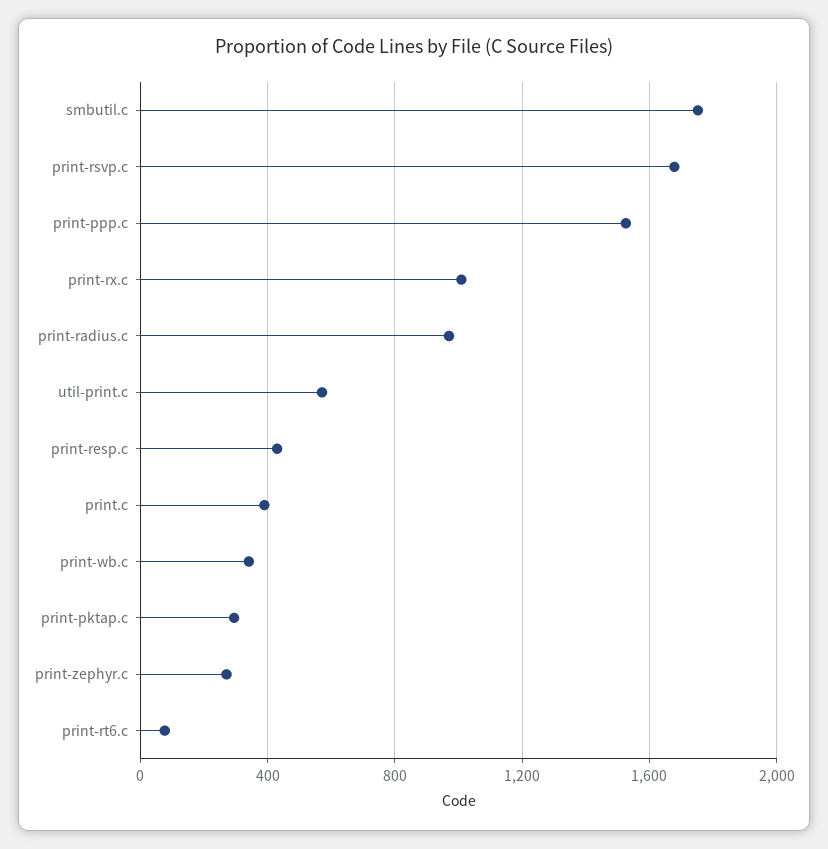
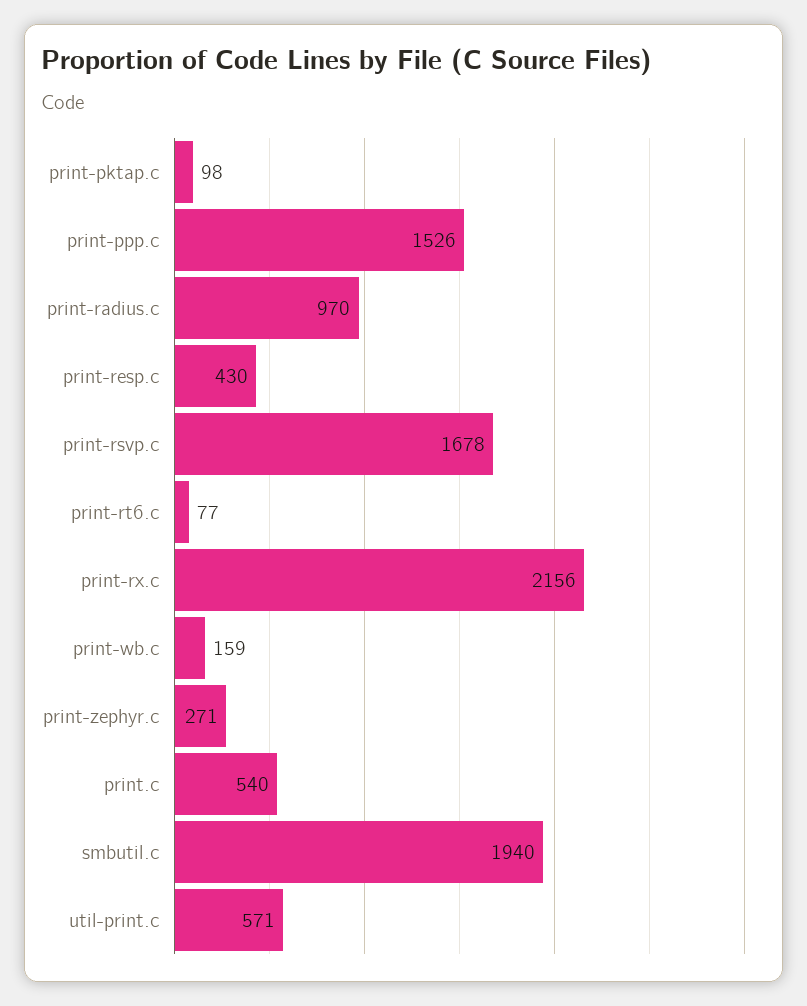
smbutil.c: 1750 -> 1940
print-rx.c: 1000 -> 2156
print.c: 400 -> 540
print-wb.c: 350 -> 159
print-pktap.c: 300 -> 98

